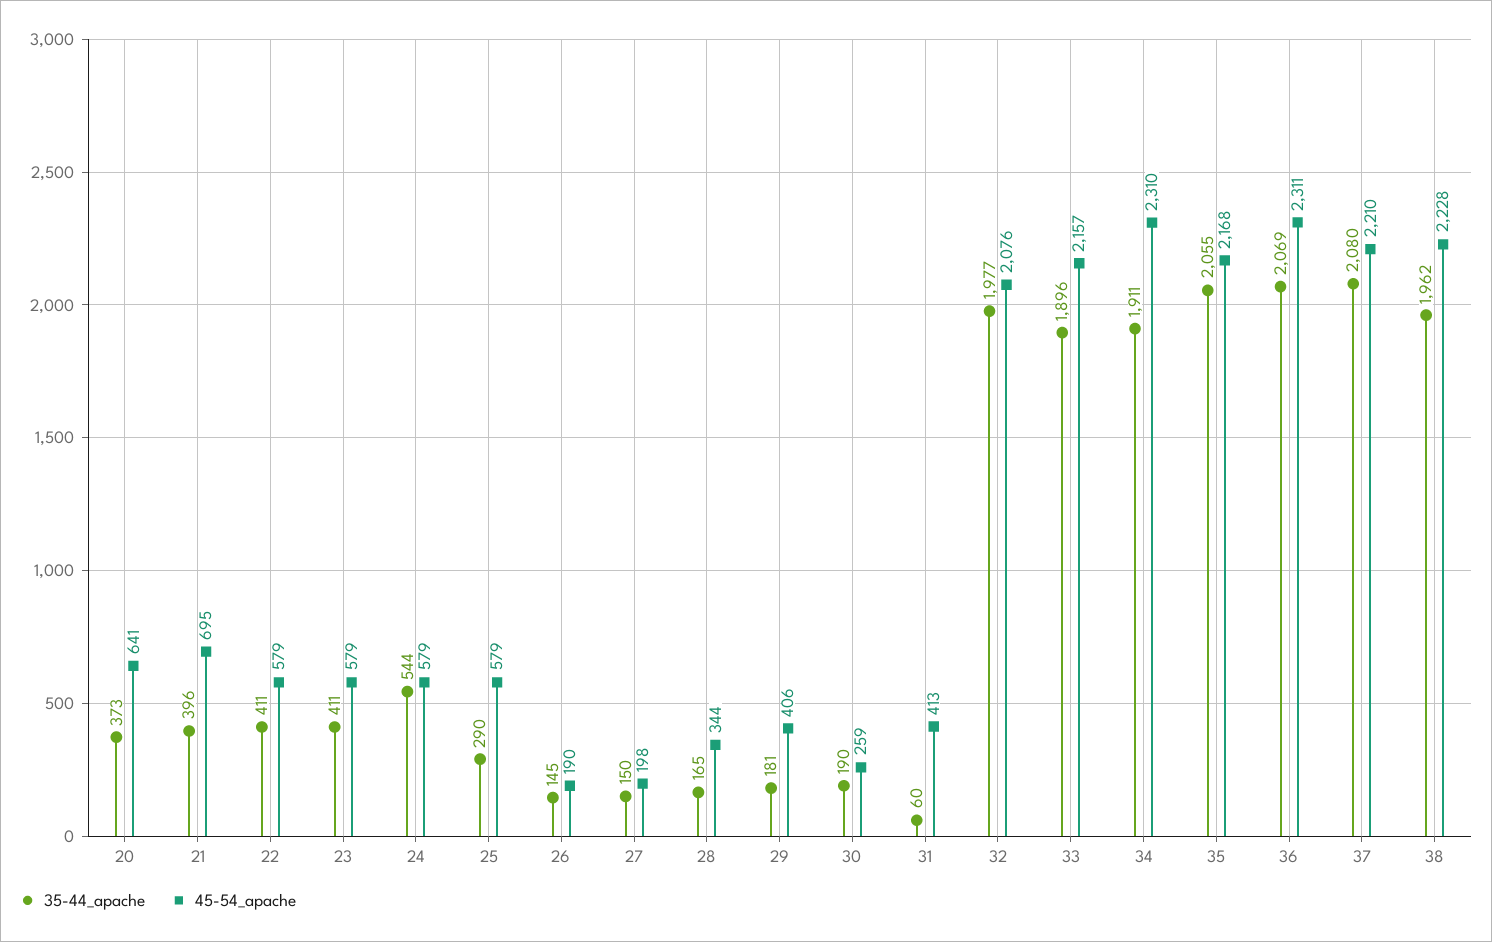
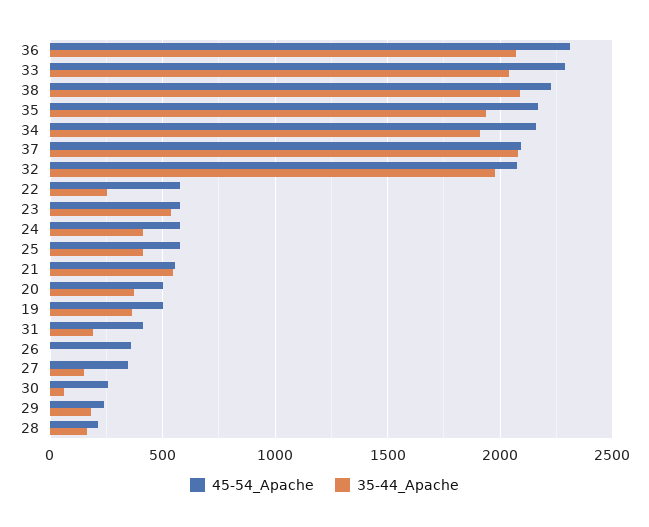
45-54_apache, 20: 641 -> 500
35-44_apache, 21: 396 -> 550
45-54_apache, 21: 695 -> 550
35-44_apache, 22: 411 -> 250
35-44_apache, 23: 411 -> 550
35-44_apache, 24: 544 -> 400
35-44_apache, 25: 290 -> 400
35-44_apache, 26: 145 -> 0
45-54_apache, 26: 190 -> 350
45-54_apache, 27: 198 -> 350
45-54_apache, 28: 344 -> 200
45-54_apache, 29: 406 -> 250
35-44_apache, 30: 190 -> 50
35-44_apache, 31: 60 -> 200
35-44_apache, 33: 1896 -> 2050
45-54_apache, 33: 2157 -> 2300
45-54_apache, 34: 2310 -> 2150
35-44_apache, 35: 2055 -> 1950
45-54_apache, 37: 2210 -> 2100
35-44_apache, 38: 1962 -> 2100
45-54_apache, 19: none -> 500
35-44_apache, 19: none -> 350

